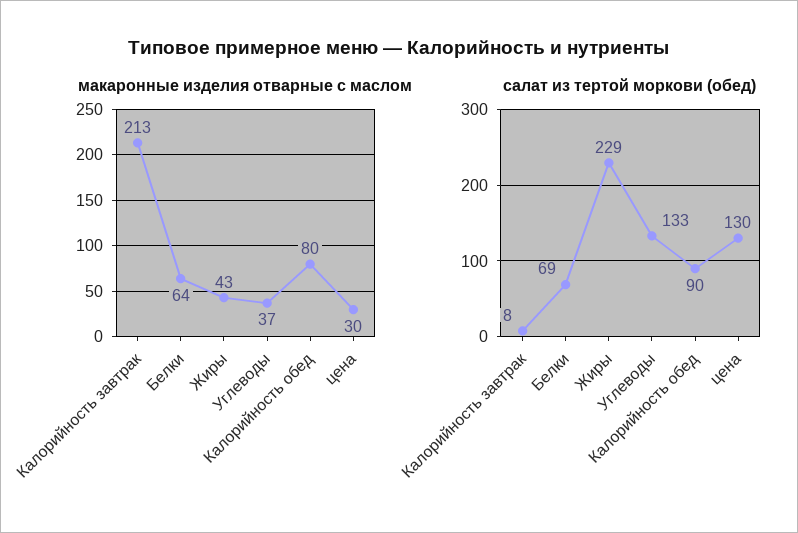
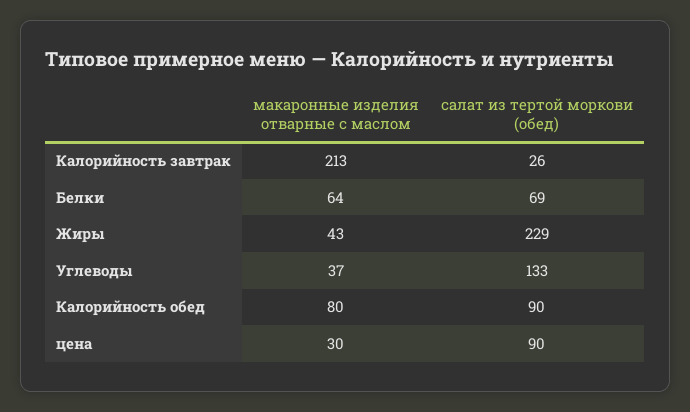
салат из тертой моркови (обед), Калорийность завтрак: 8 -> 26
салат из тертой моркови (обед), цена: 130 -> 90

